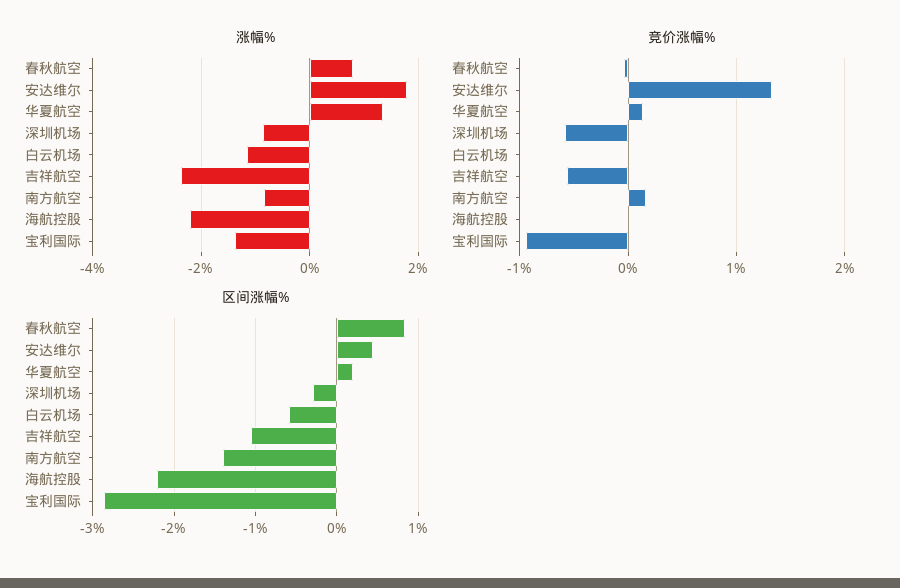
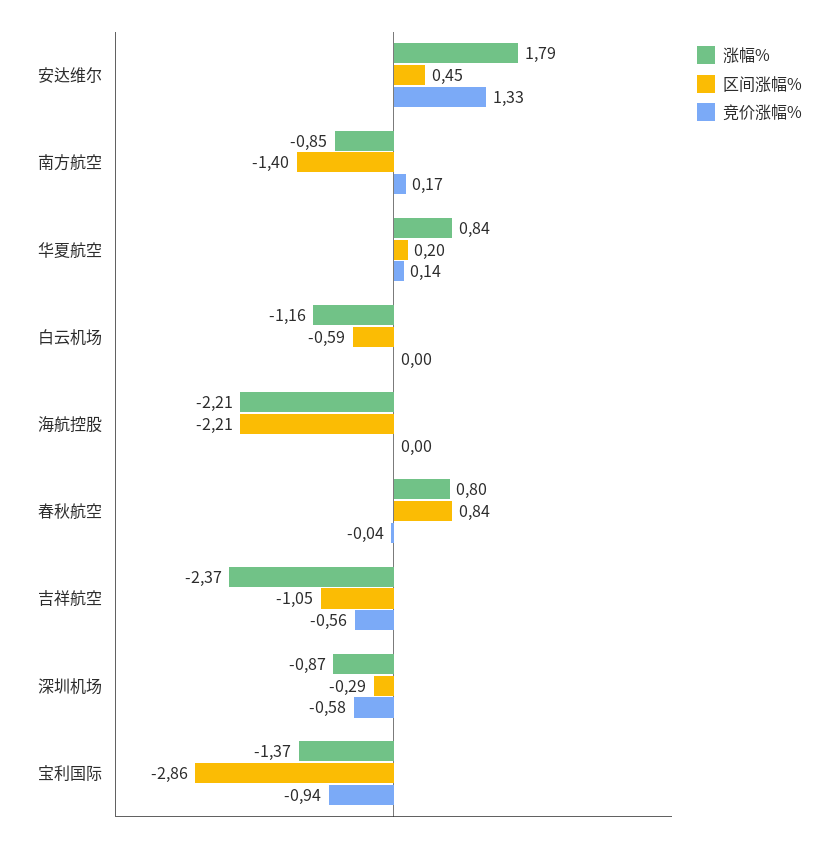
涨幅%, 华夏航空: 1.4 -> 0.84

